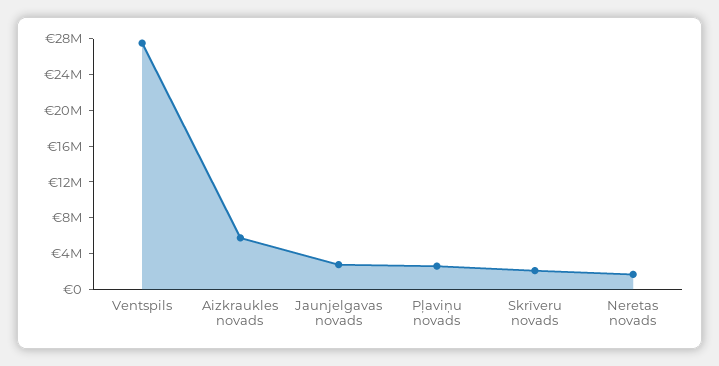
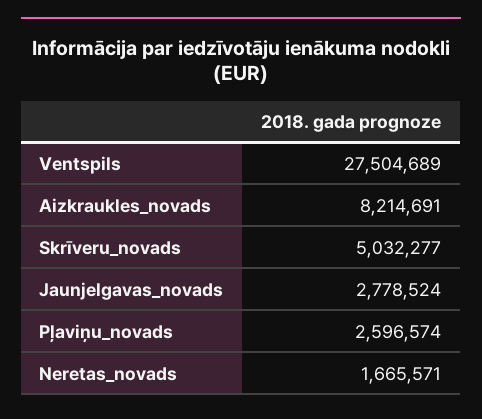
Aizkraukles novads: 6000000 -> 8214691
Skrīveru novads: 2000000 -> 5032277

